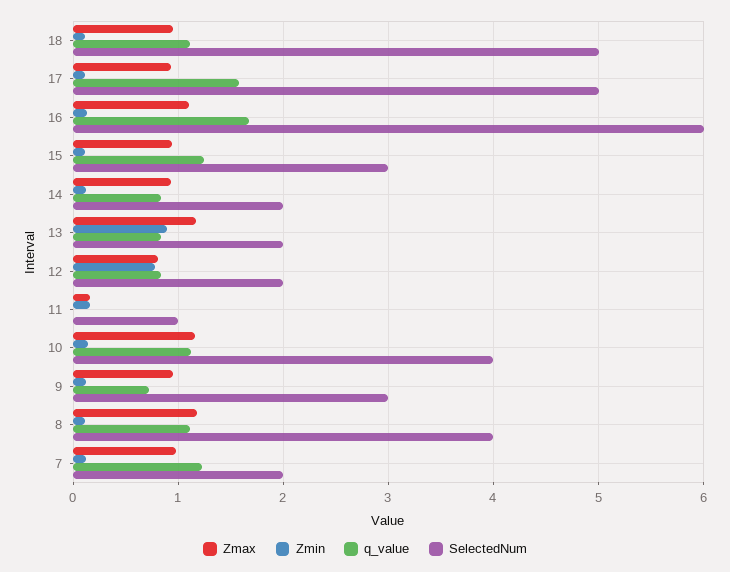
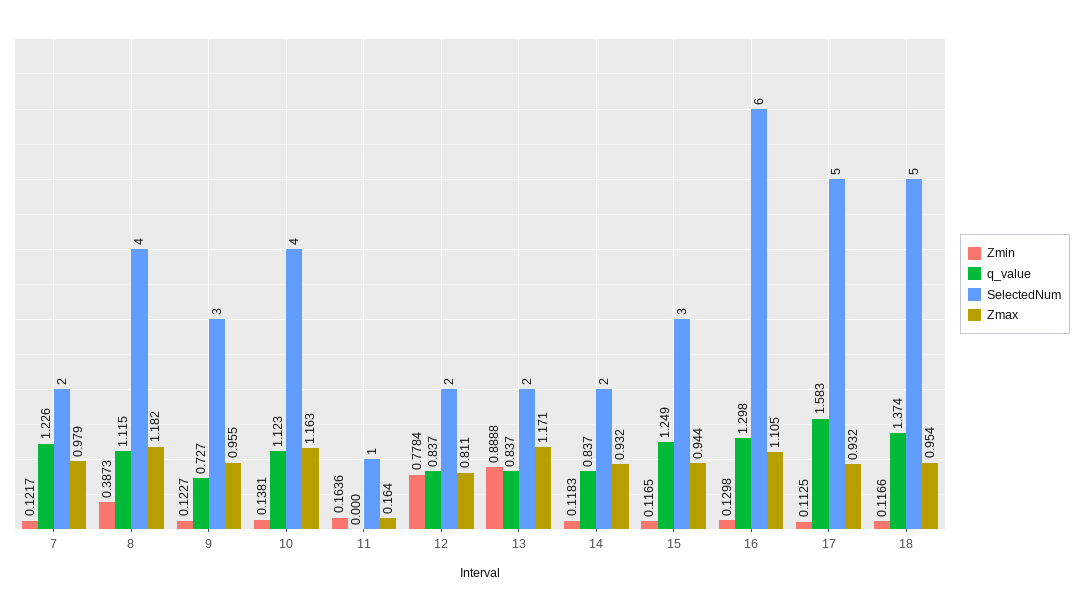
q_value, 18: 1.1 -> 1.374
q_value, 16: 1.7 -> 1.298
Zmin, 8: 0.1 -> 0.3873

